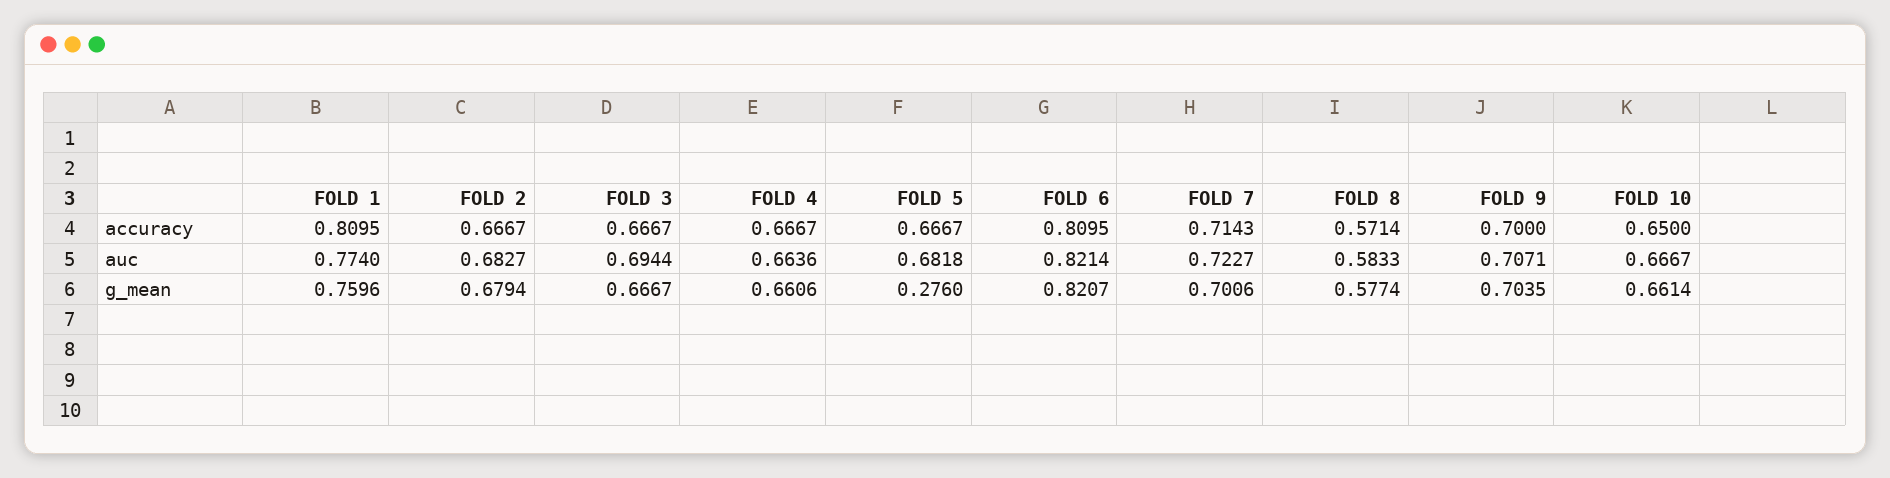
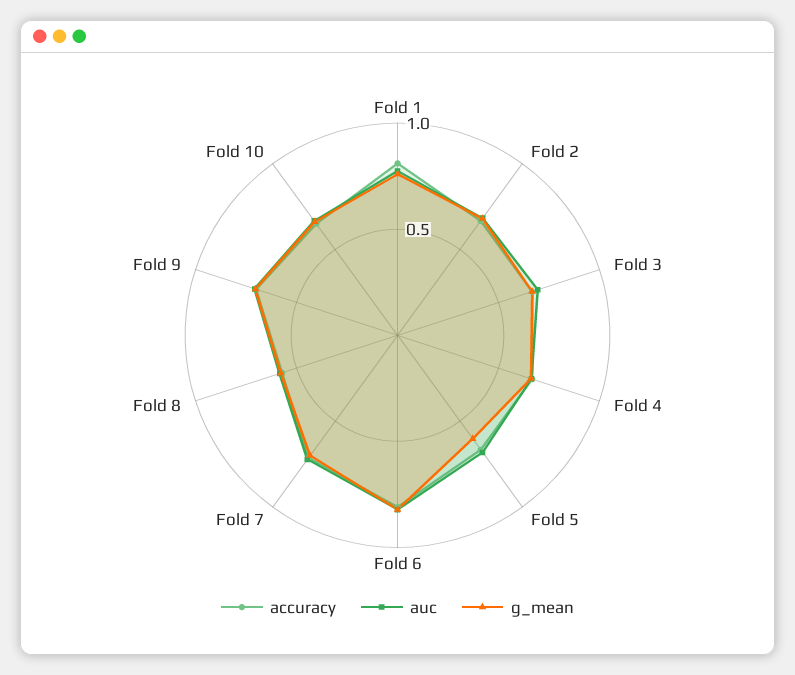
g_mean, FOLD 5: 0.276 -> 0.6

